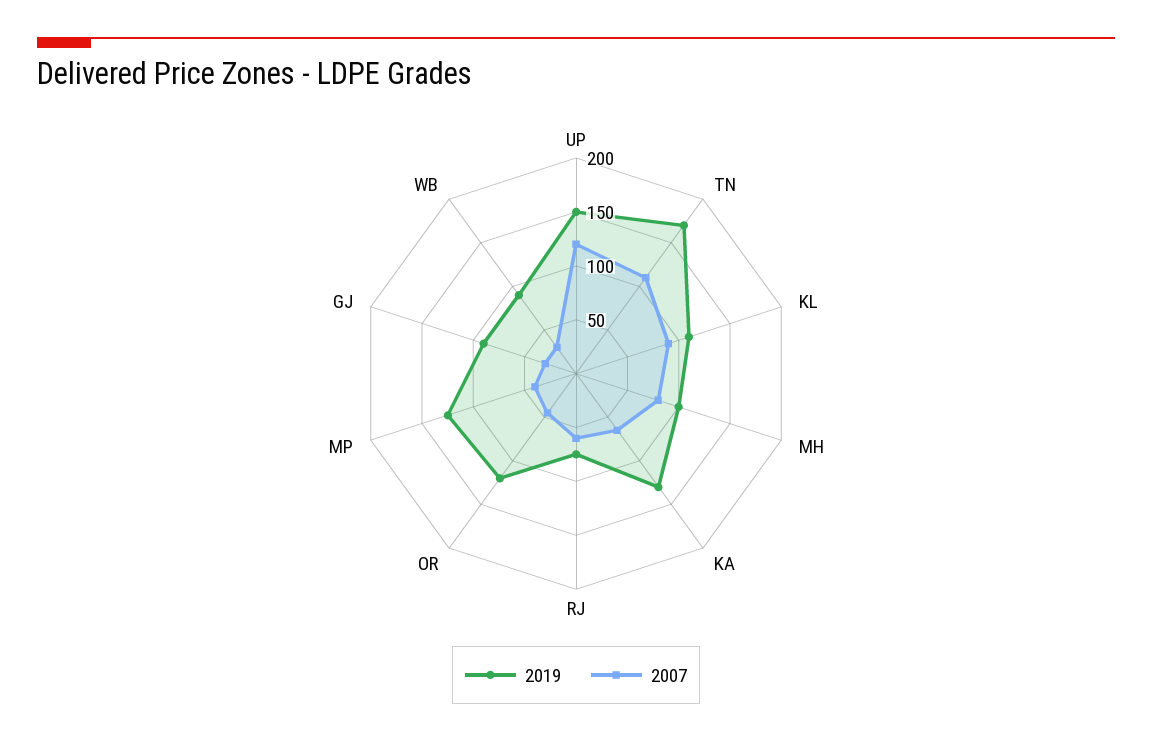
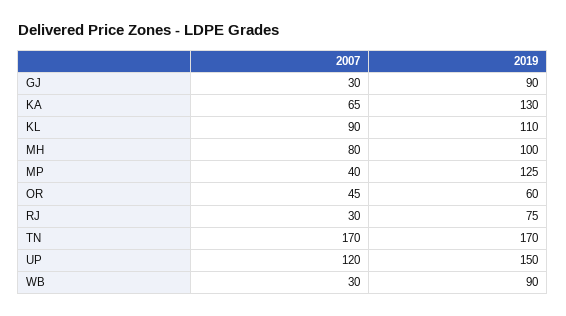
2007, TN: 110 -> 170
2007, RJ: 60 -> 30
2019, OR: 120 -> 60

